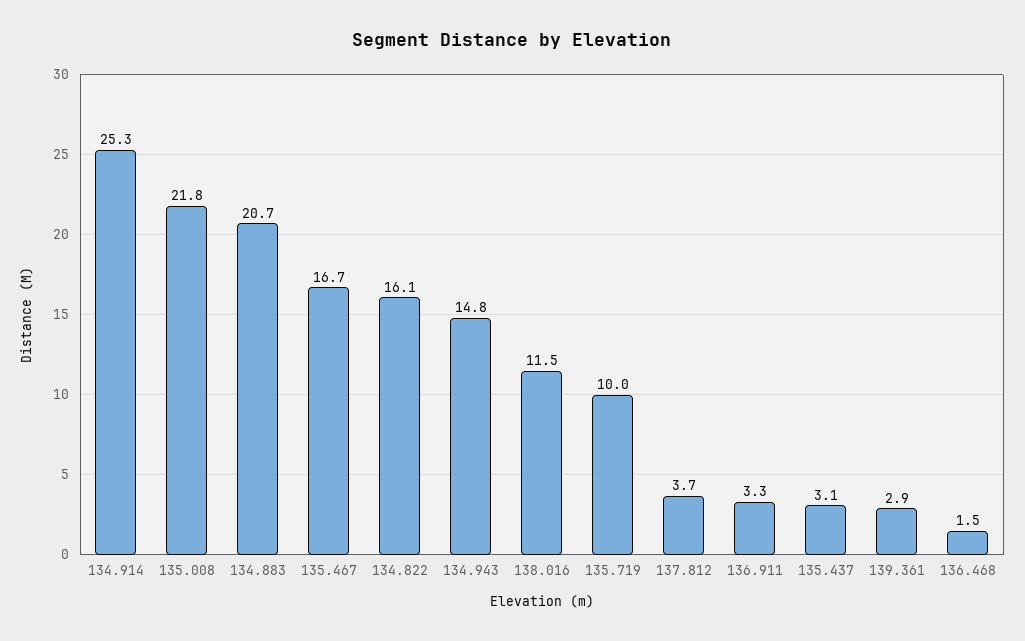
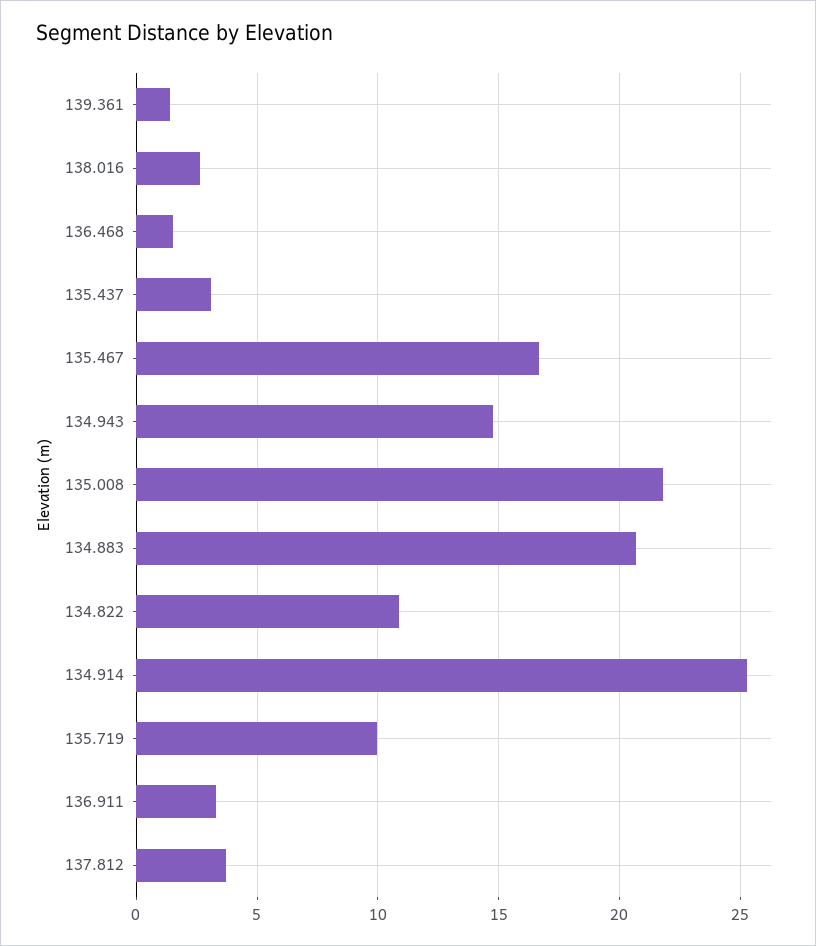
134.822: 16.1 -> 11
138.016: 11.5 -> 2.5
139.361: 2.9 -> 1.5

